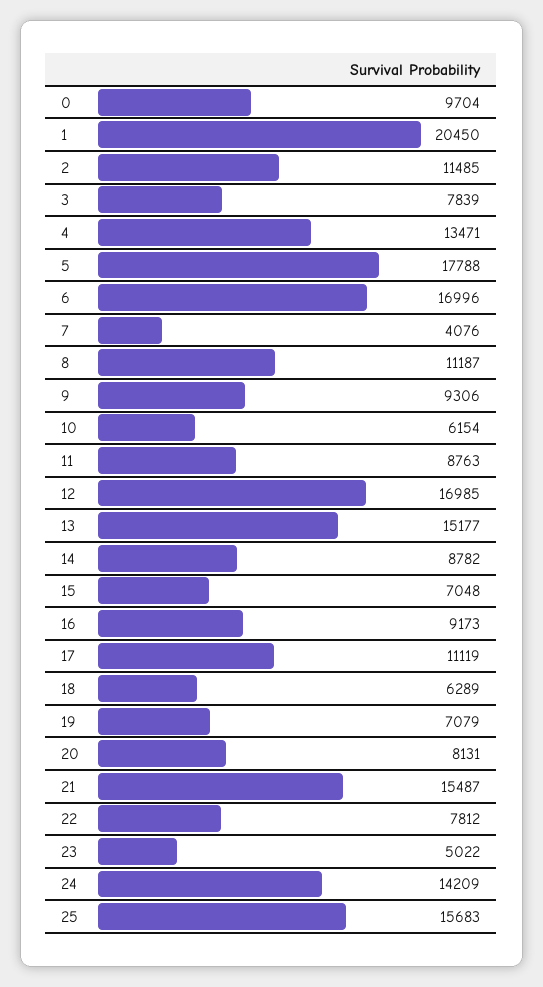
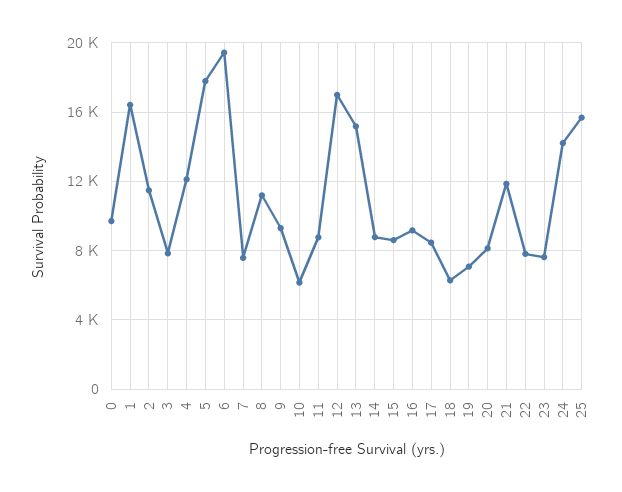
1: 20450 -> 16500
4: 13471 -> 12000
6: 16996 -> 19500
7: 4076 -> 7500
15: 7048 -> 8500
17: 11119 -> 8500
21: 15487 -> 12000
23: 5022 -> 7500

